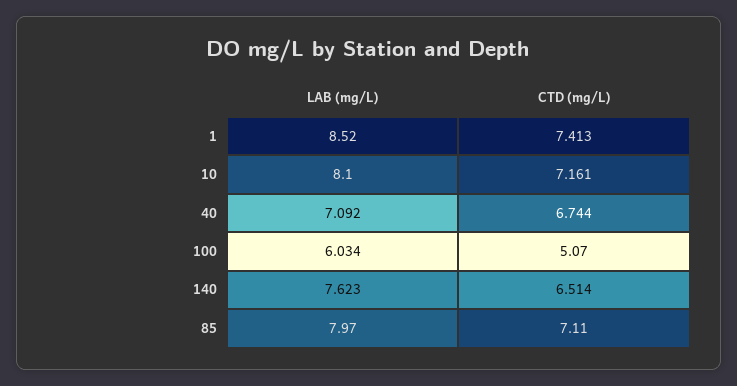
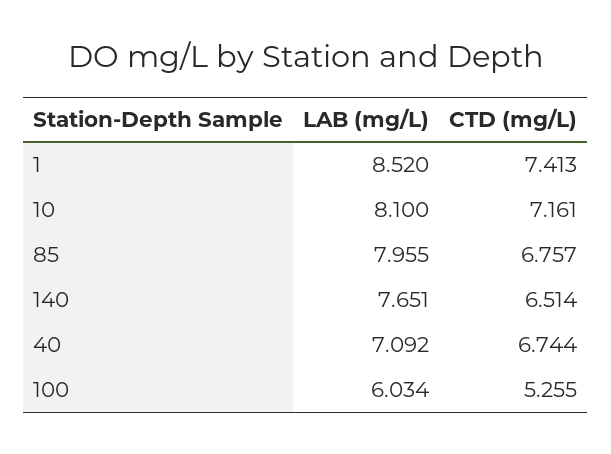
CTD (mg/L), 100: 5.07 -> 5.255
LAB (mg/L), 140: 7.623 -> 7.651
LAB (mg/L), 85: 7.97 -> 7.955
CTD (mg/L), 85: 7.11 -> 6.757

